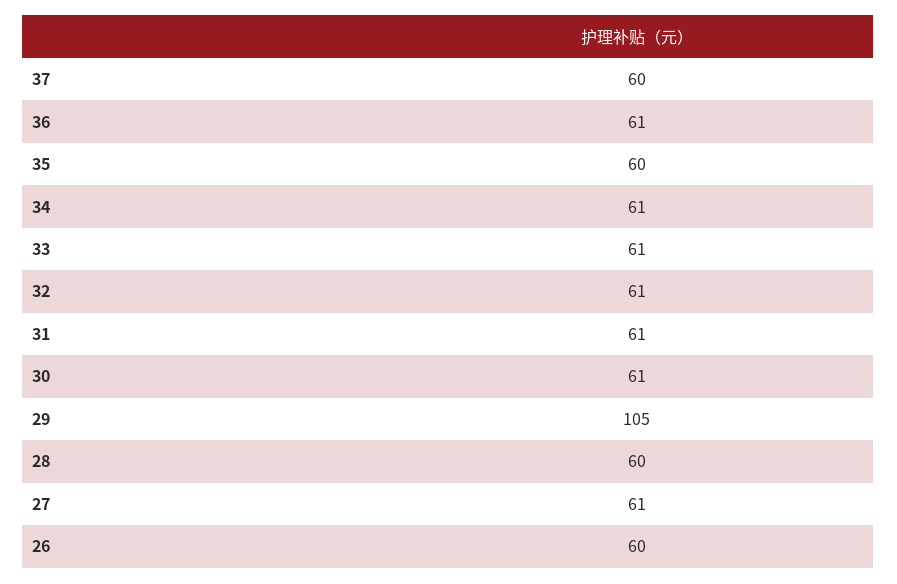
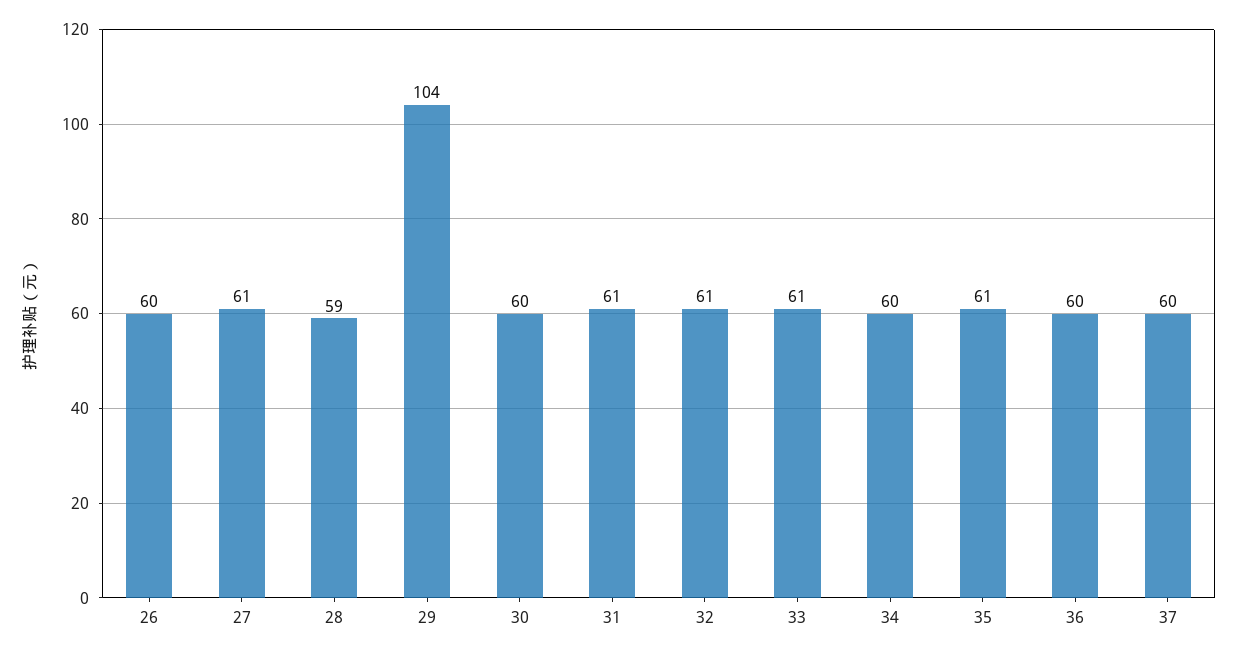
36: 61 -> 60
35: 60 -> 61
34: 61 -> 60
30: 61 -> 60
29: 105 -> 104
28: 60 -> 59

